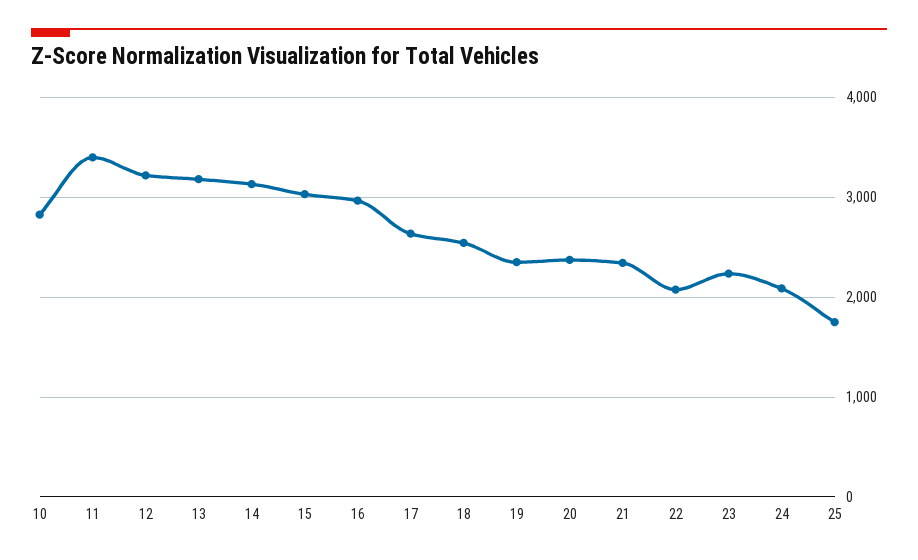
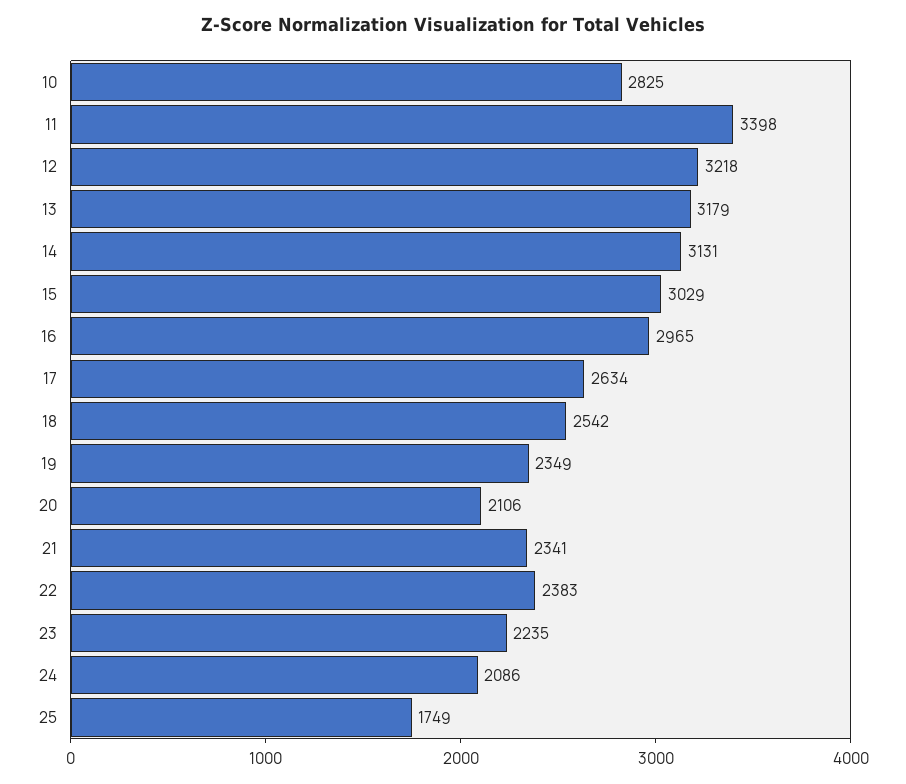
20: 2400 -> 2106
22: 2100 -> 2383

